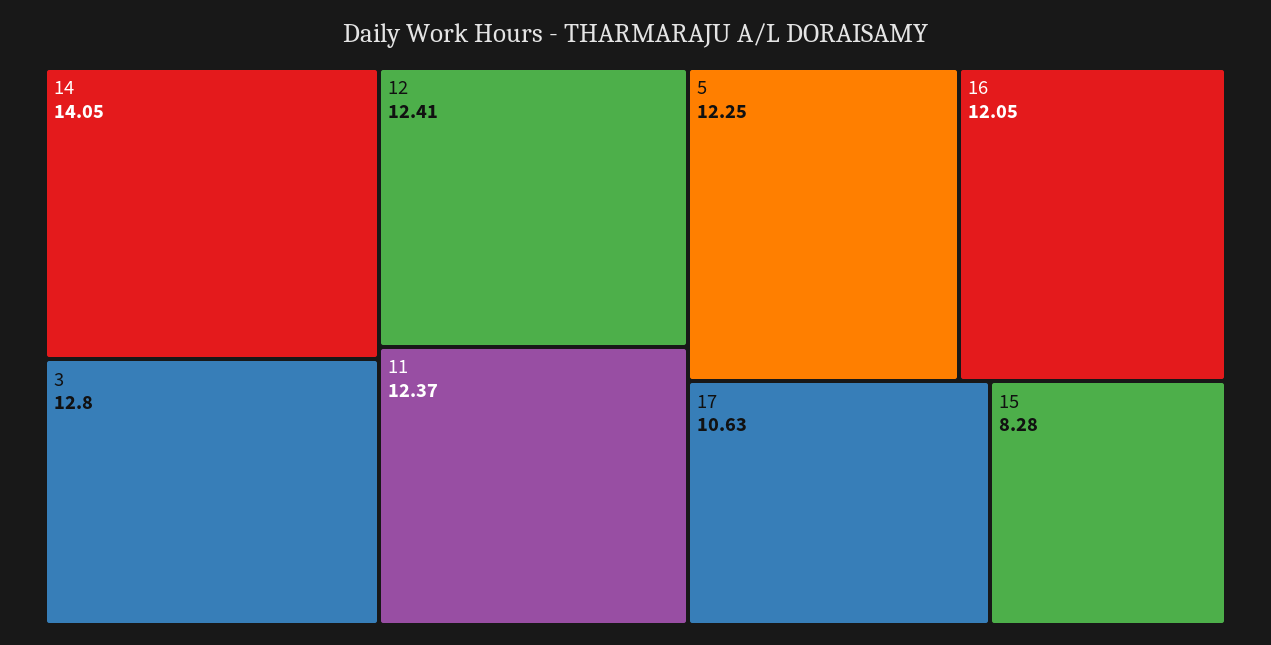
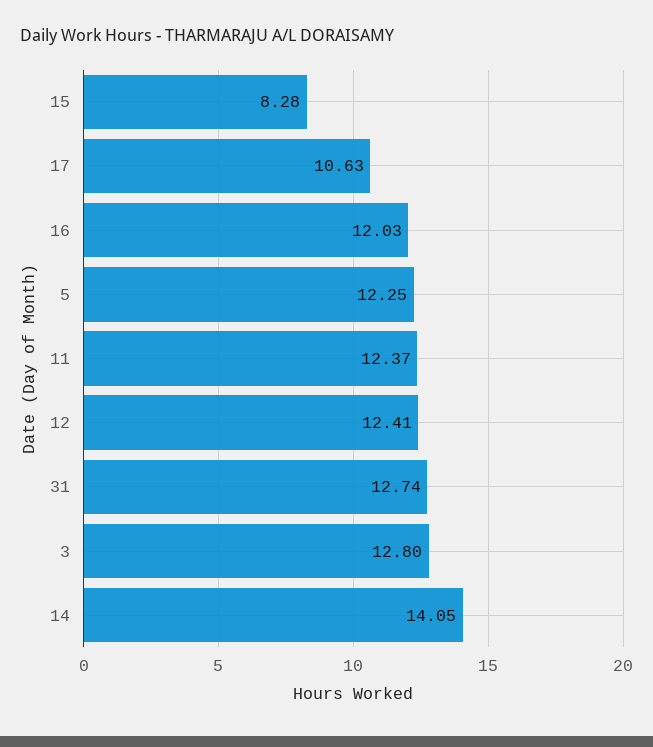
16: 12.05 -> 12.03
31: none -> 12.74

